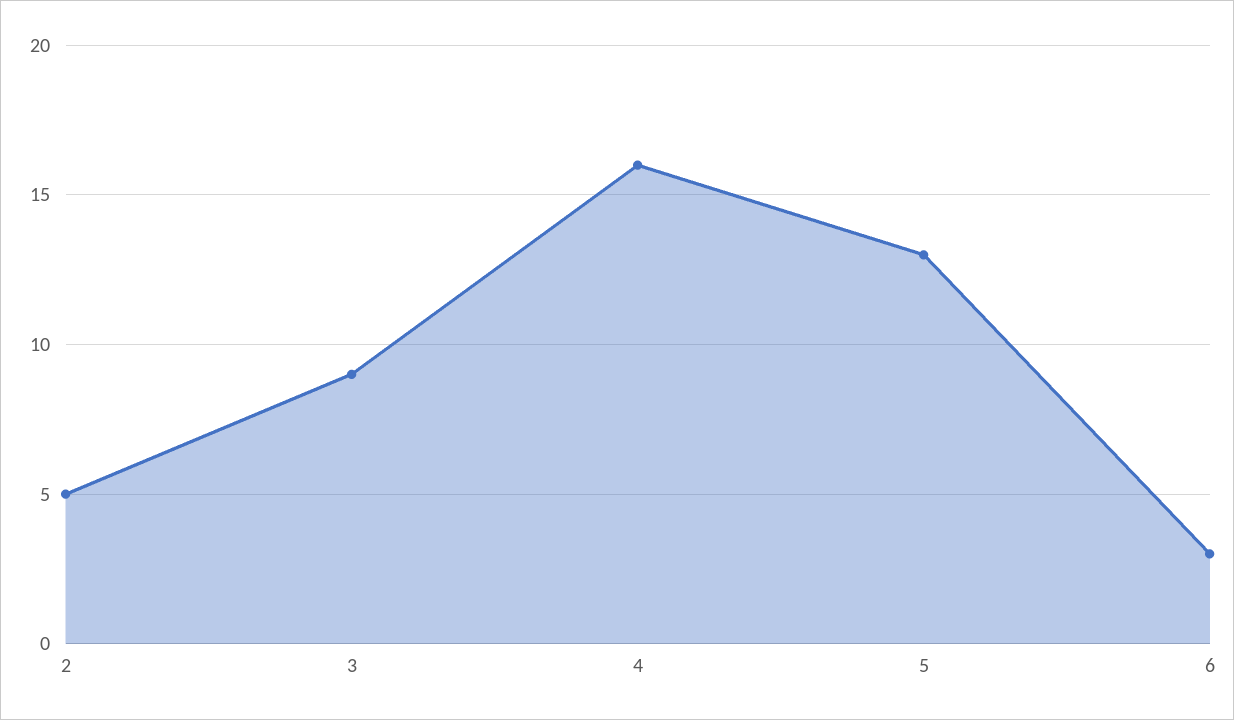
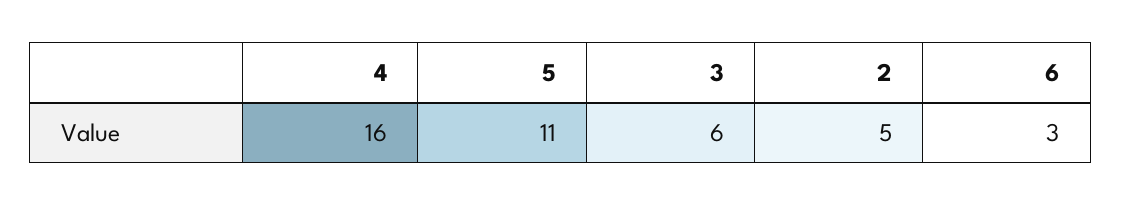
3: 9 -> 6
5: 13 -> 11

